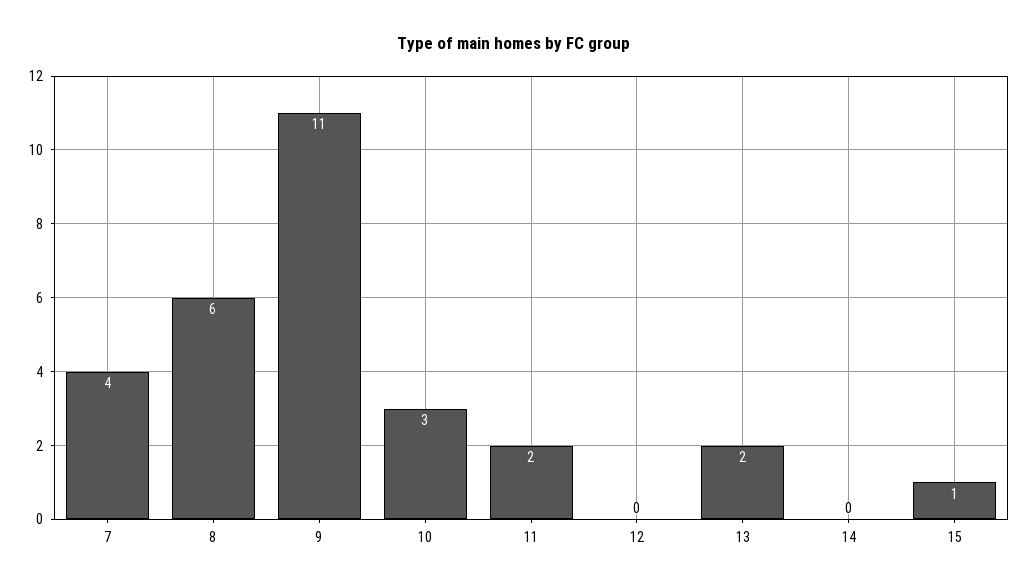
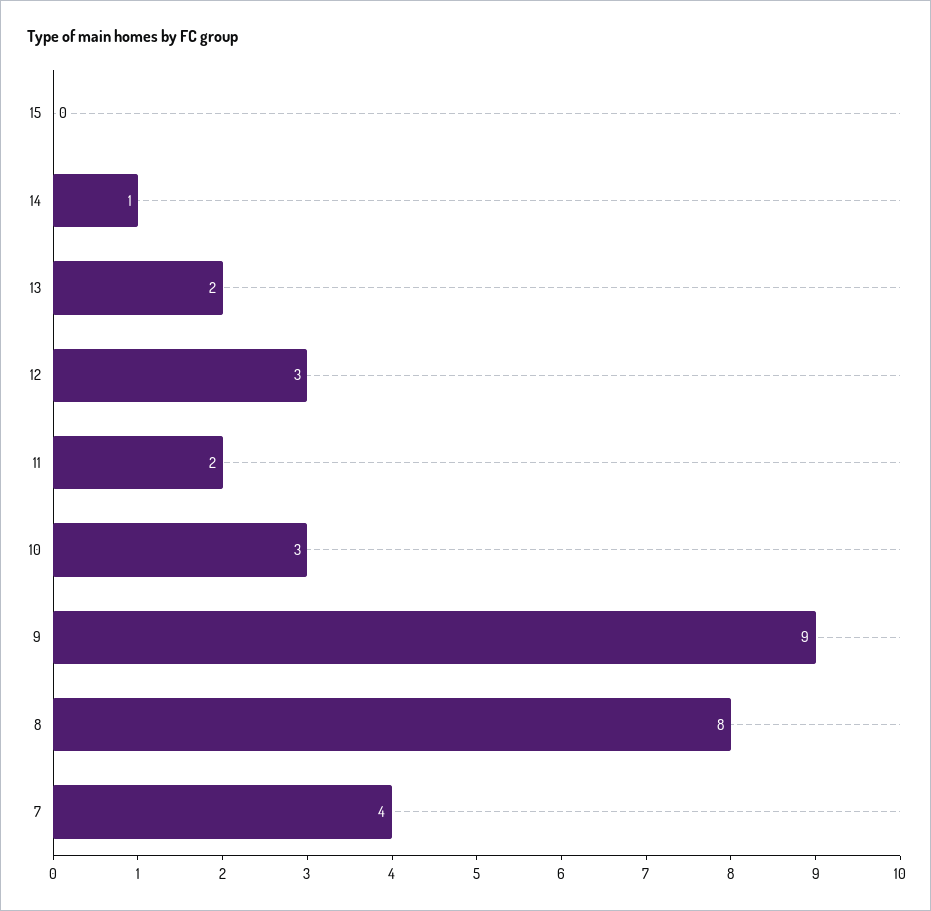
8: 6 -> 8
9: 11 -> 9
12: 0 -> 3
14: 0 -> 1
15: 1 -> 0

